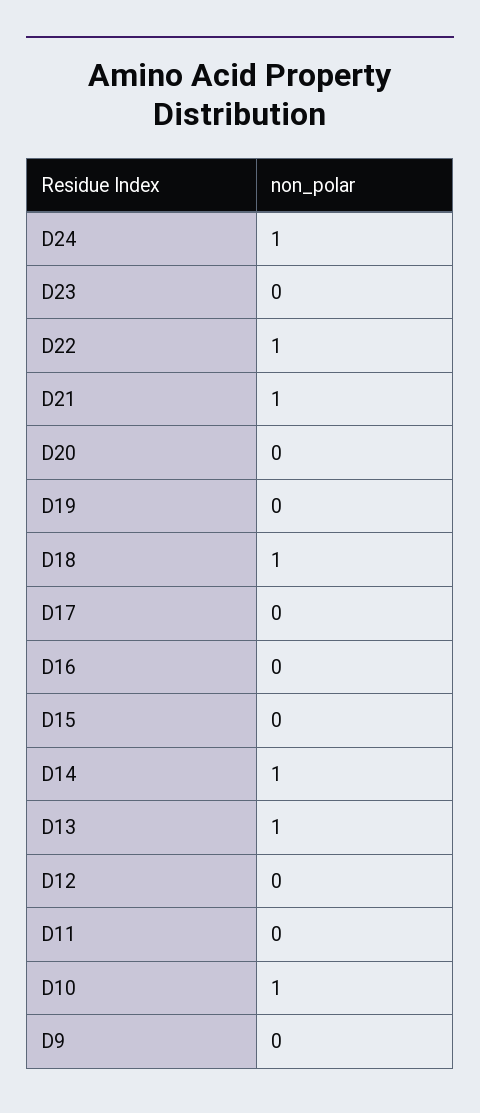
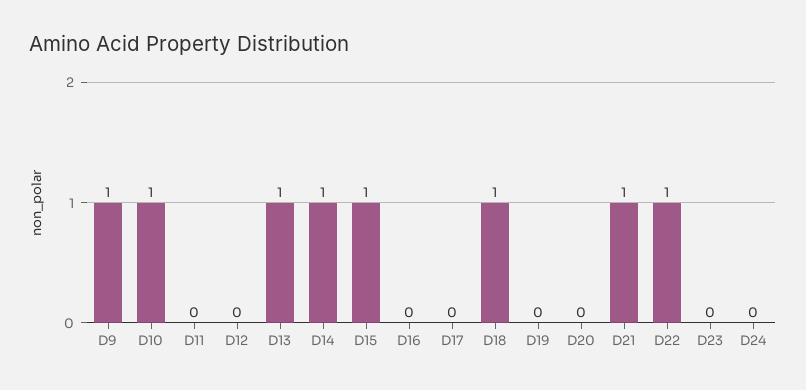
D24: 1 -> 0
D15: 0 -> 1
D9: 0 -> 1

